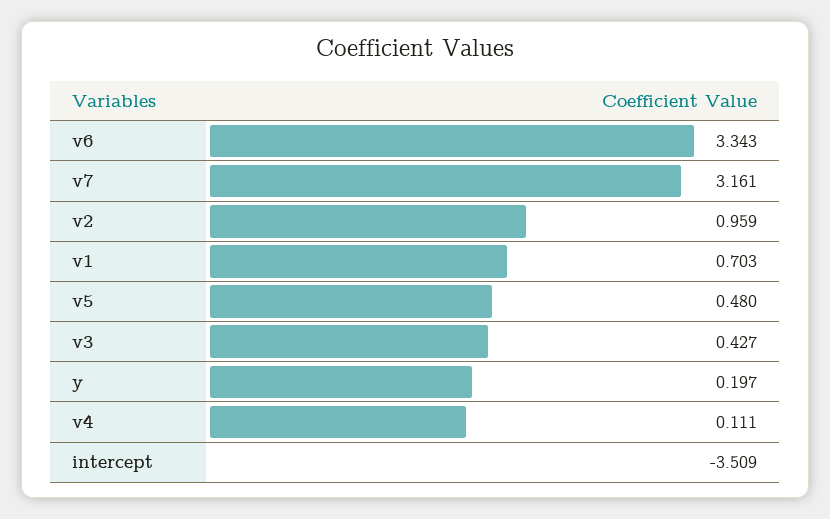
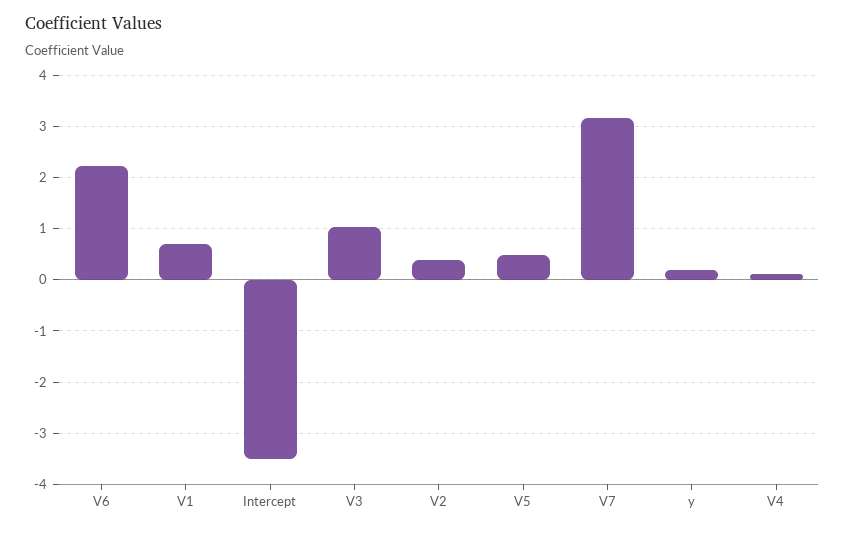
v6: 3.343 -> 2.2
v2: 0.959 -> 0.4
v3: 0.427 -> 1

